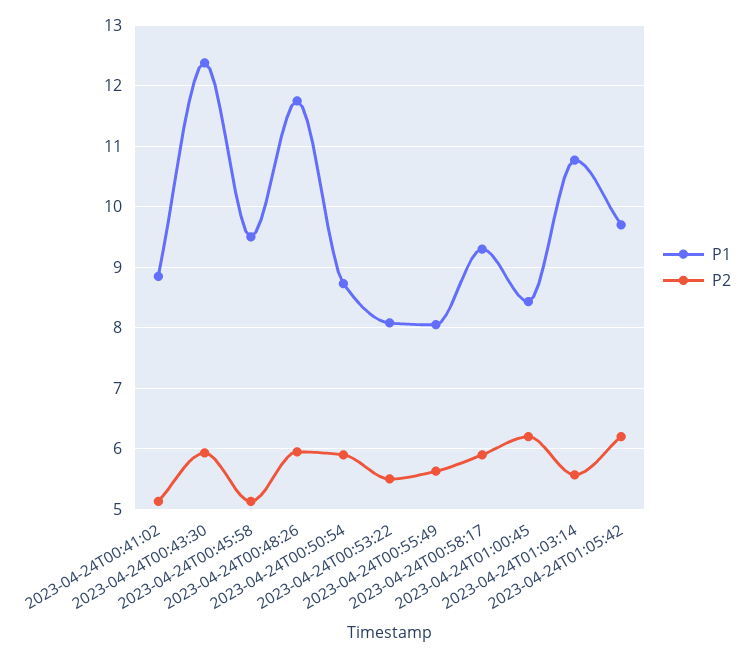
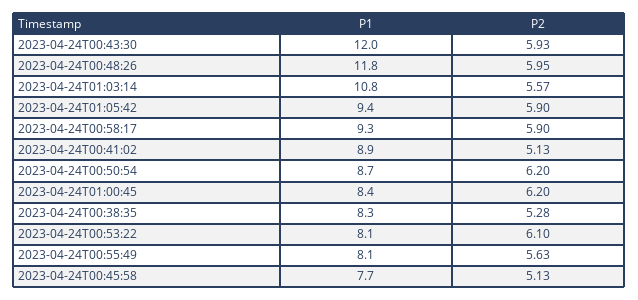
P1, 2023-04-24T00:43:30: 12.4 -> 12
P1, 2023-04-24T00:45:58: 9.5 -> 7.7
P2, 2023-04-24T00:50:54: 5.9 -> 6.2
P2, 2023-04-24T00:53:22: 5.5 -> 6.1
P1, 2023-04-24T01:05:42: 9.7 -> 9.4
P2, 2023-04-24T01:05:42: 6.2 -> 5.9
P1, 2023-04-24T00:38:35: none -> 8.3
P2, 2023-04-24T00:38:35: none -> 5.28

